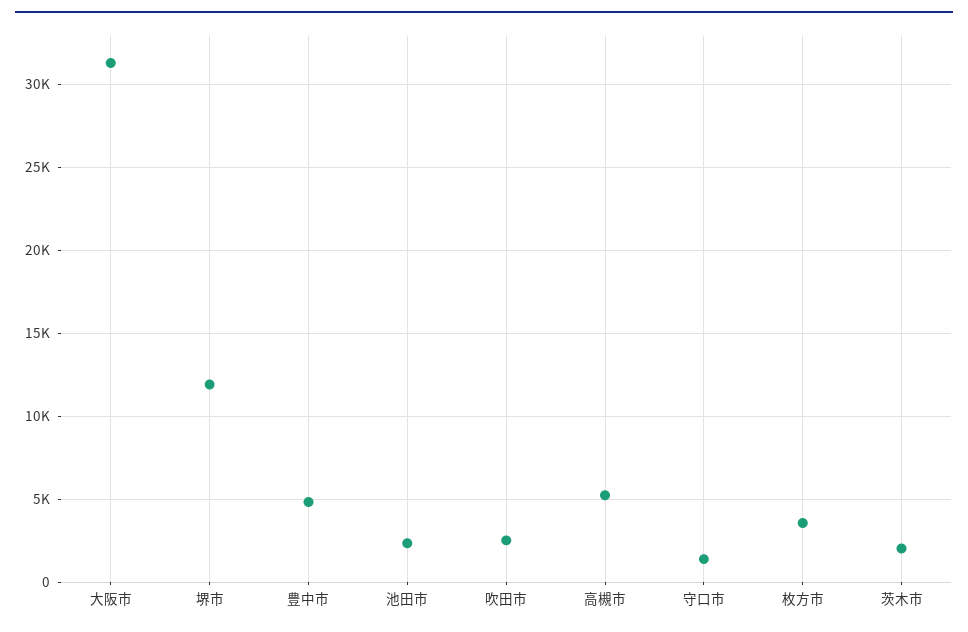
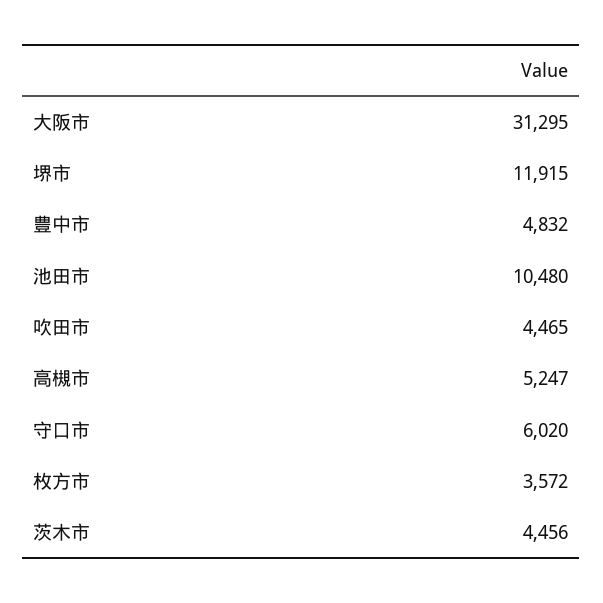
池田市: 2500 -> 10480
吹田市: 2500 -> 4465
守口市: 1500 -> 6020
茨木市: 2000 -> 4456

